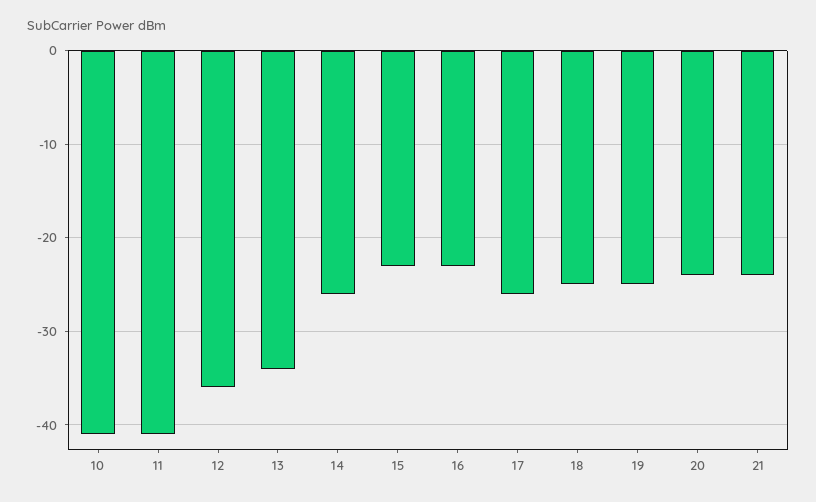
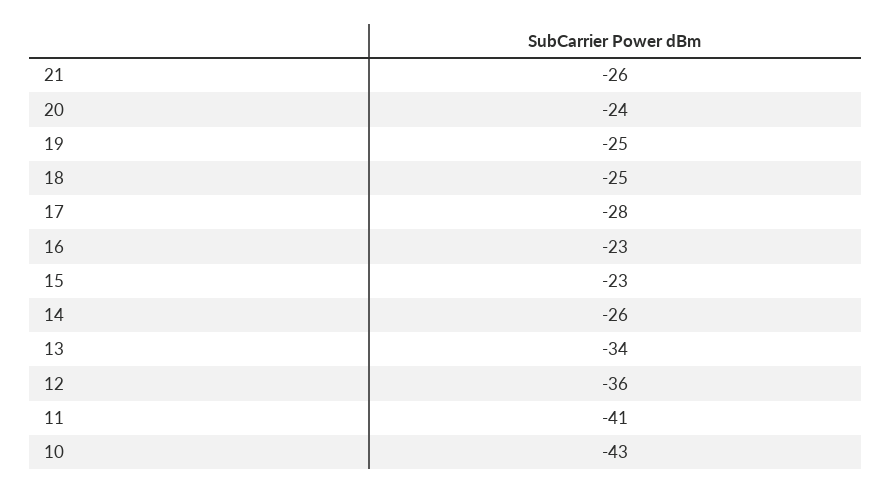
10: -41 -> -43
17: -26 -> -28
21: -24 -> -26

